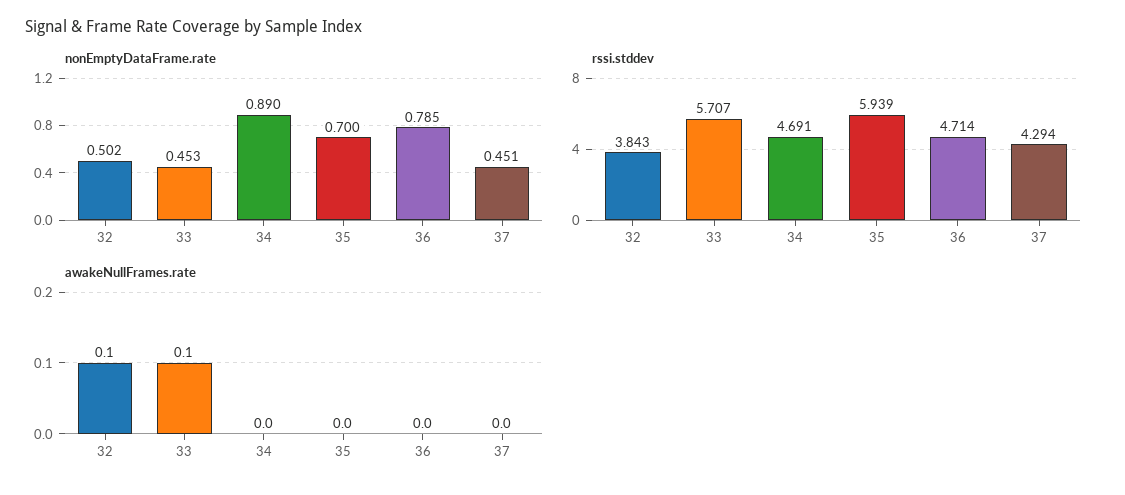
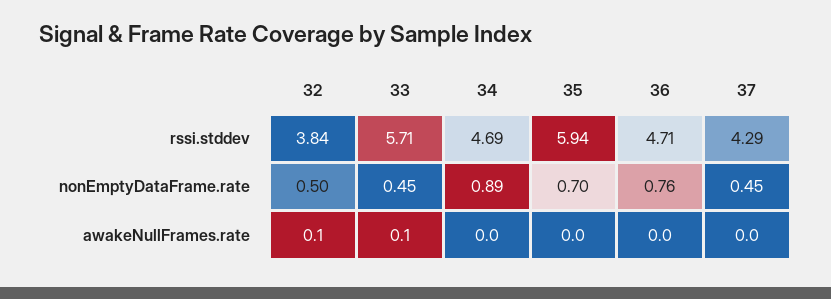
nonEmptyDataFrame.rate, 36: 0.785 -> 0.76

